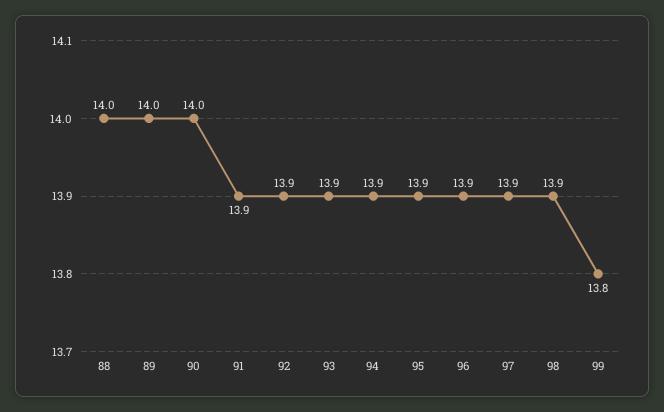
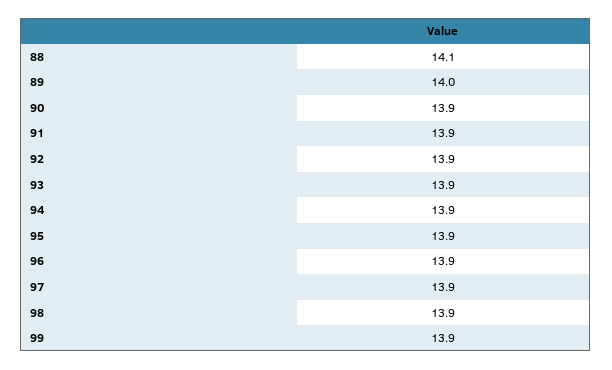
88: 14 -> 14.1
90: 14 -> 13.9
99: 13.8 -> 13.9

